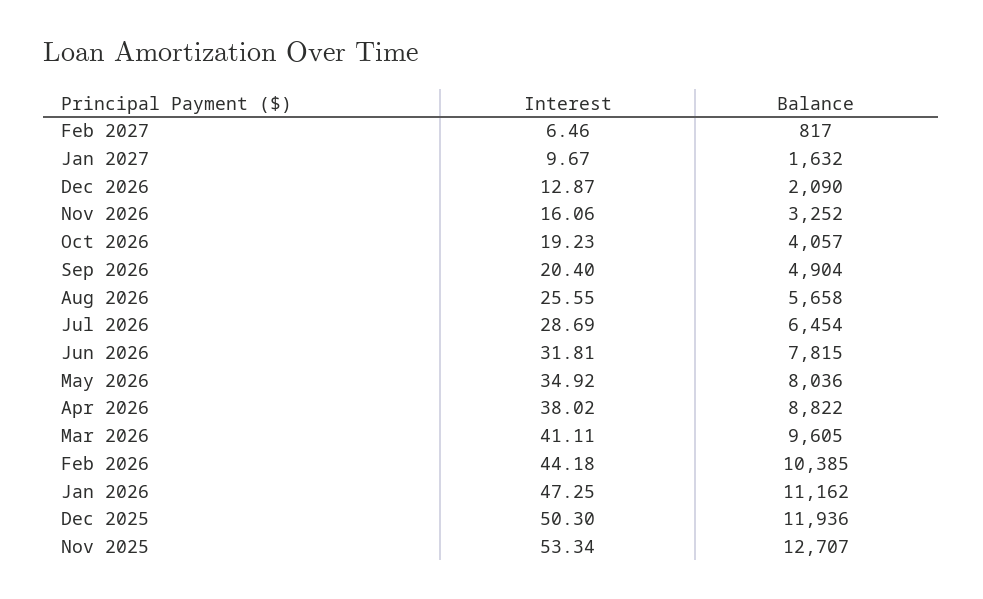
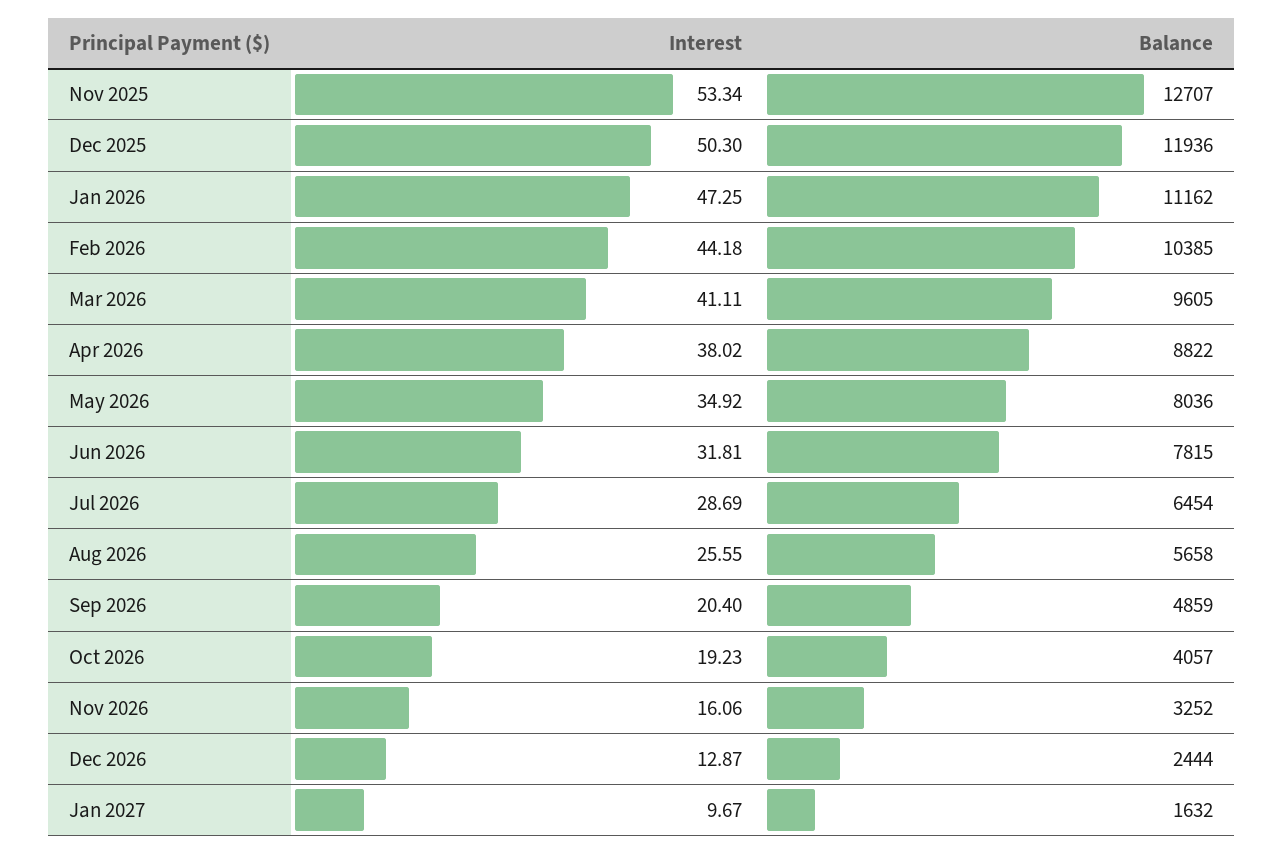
Interest, Feb 2027: 6.46 -> none
Balance, Feb 2027: 817 -> none
Balance, Dec 2026: 2090 -> 2444
Balance, Sep 2026: 4904 -> 4859

